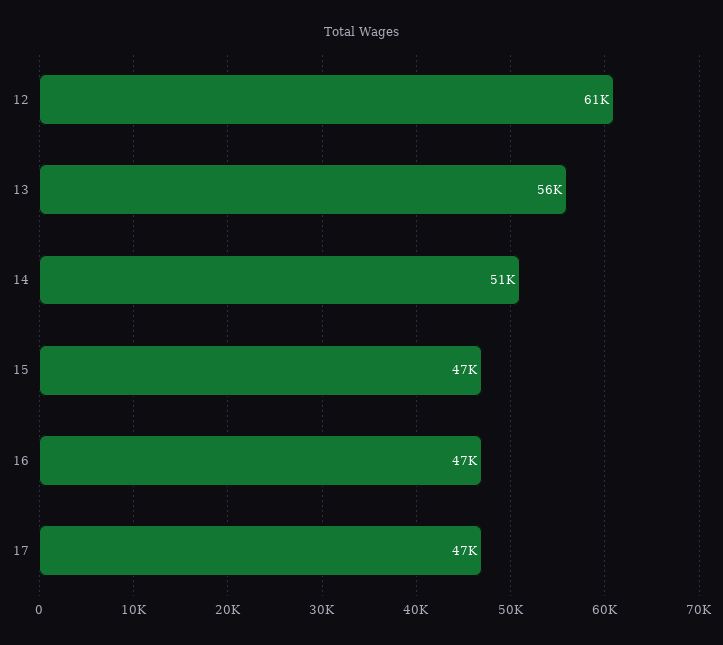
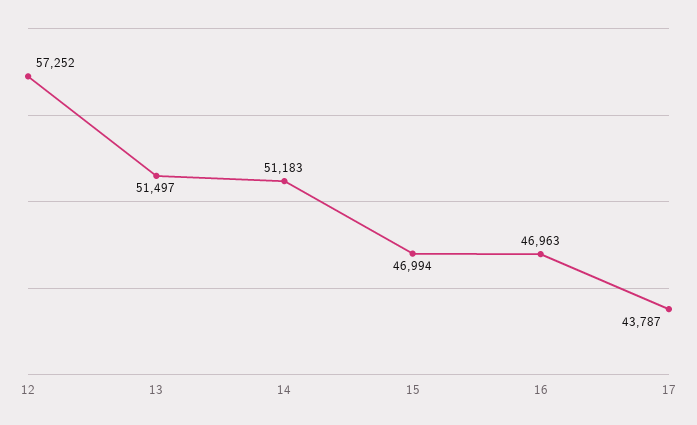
12: 61000 -> 57252
13: 56000 -> 51497
17: 47000 -> 43787

